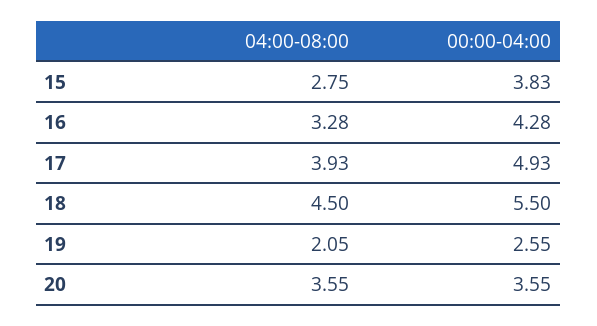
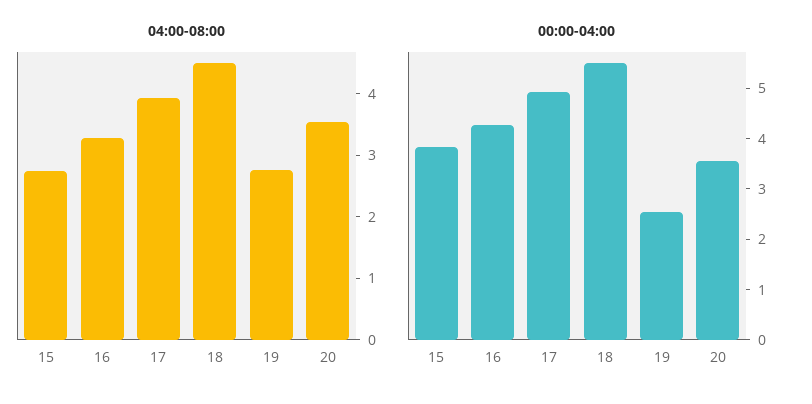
04:00-08:00, 19: 2.05 -> 2.8

